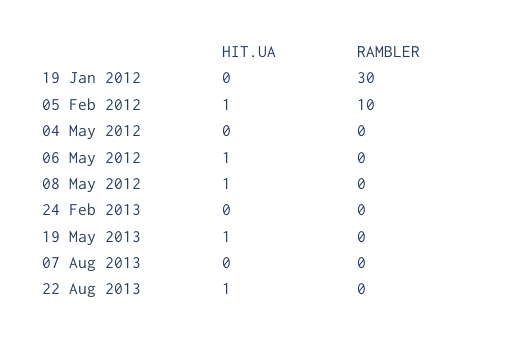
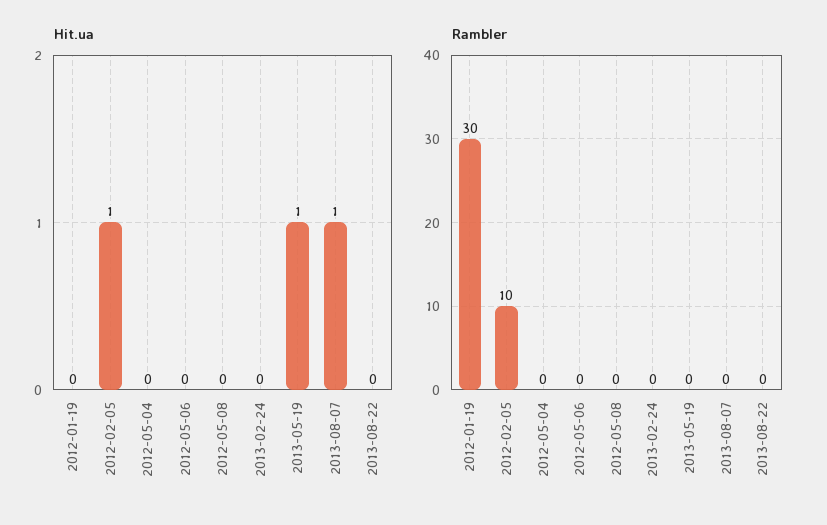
HIT.UA, 06 May 2012: 1 -> 0
HIT.UA, 08 May 2012: 1 -> 0
HIT.UA, 07 Aug 2013: 0 -> 1
HIT.UA, 22 Aug 2013: 1 -> 0

